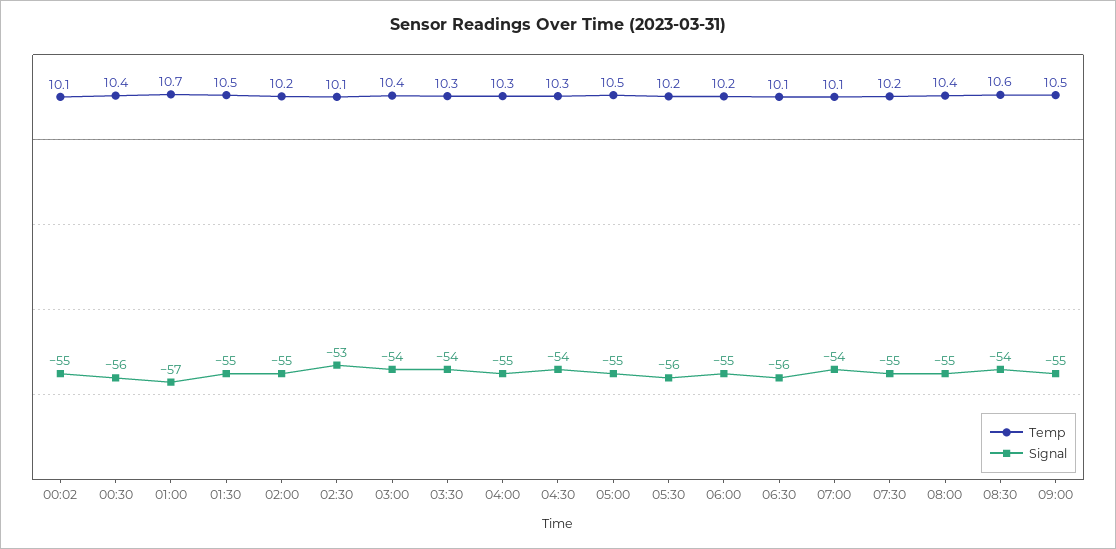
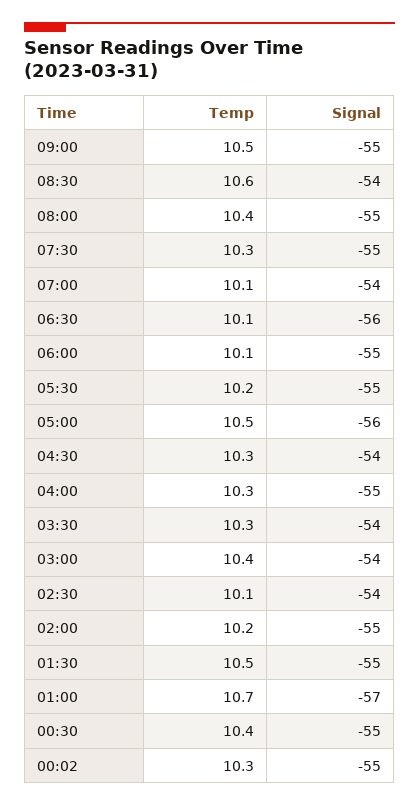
Temp, 00:02: 10.1 -> 10.3
Signal, 00:30: -56 -> -55
Signal, 02:30: -53 -> -54
Signal, 05:00: -55 -> -56
Signal, 05:30: -56 -> -55
Temp, 06:00: 10.2 -> 10.1
Temp, 07:30: 10.2 -> 10.3

